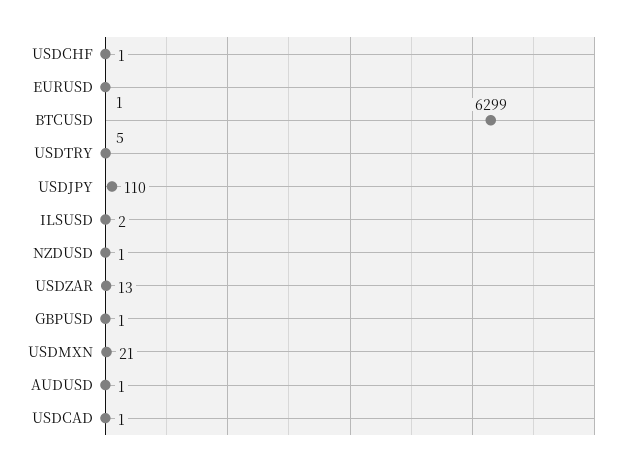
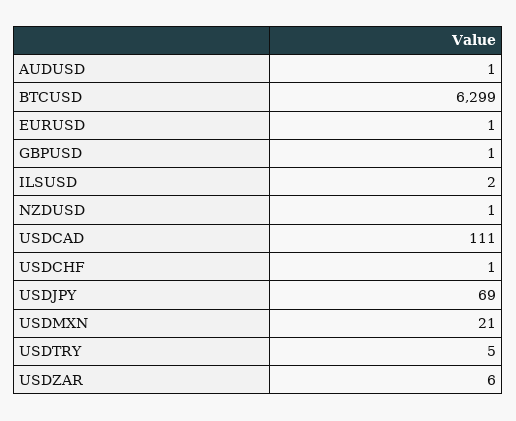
USDJPY: 110 -> 69
USDZAR: 13 -> 6
USDCAD: 1 -> 111

